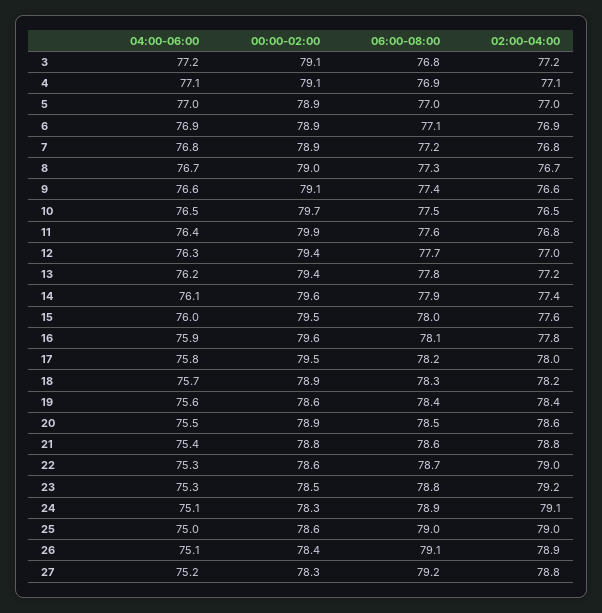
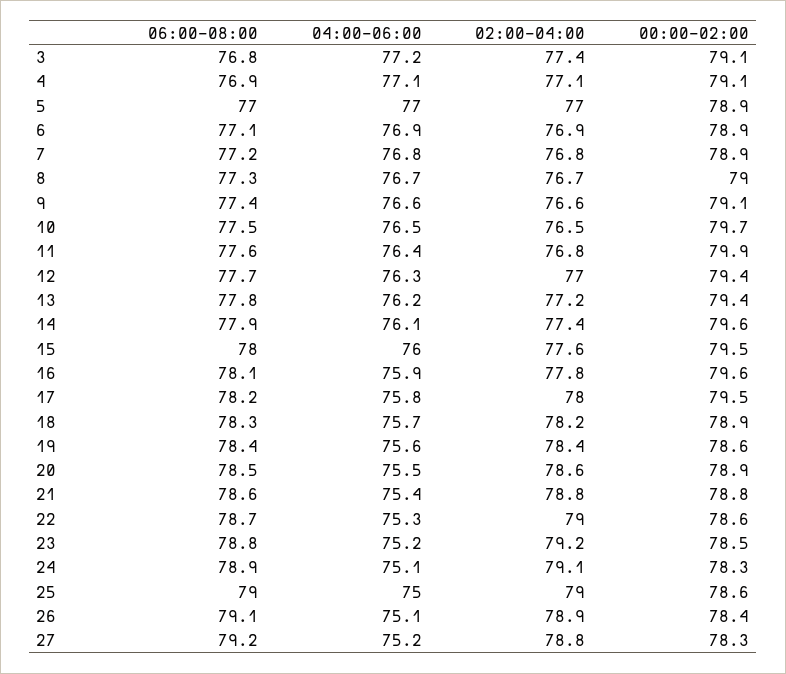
02:00-04:00, 3: 77.2 -> 77.4
04:00-06:00, 23: 75.3 -> 75.2

